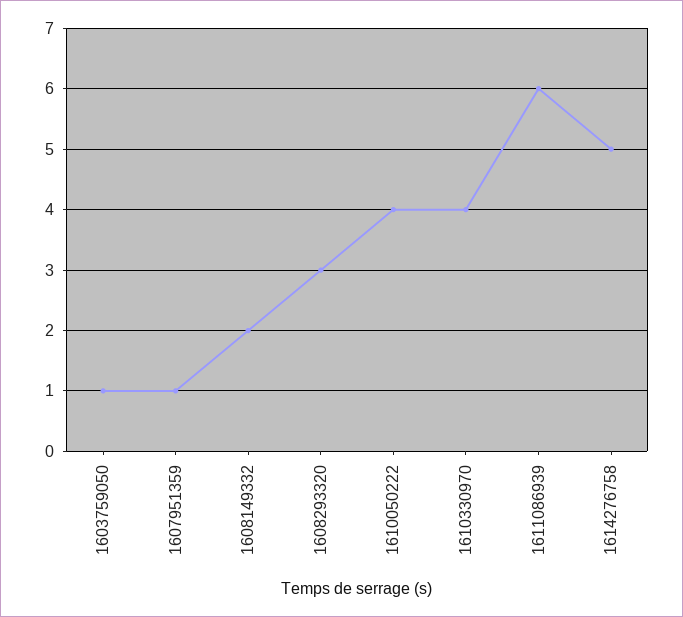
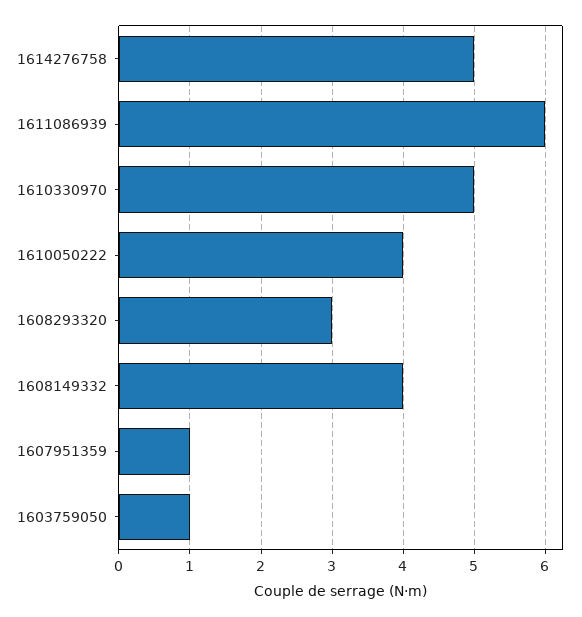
1608149332: 2 -> 4
1610330970: 4 -> 5

